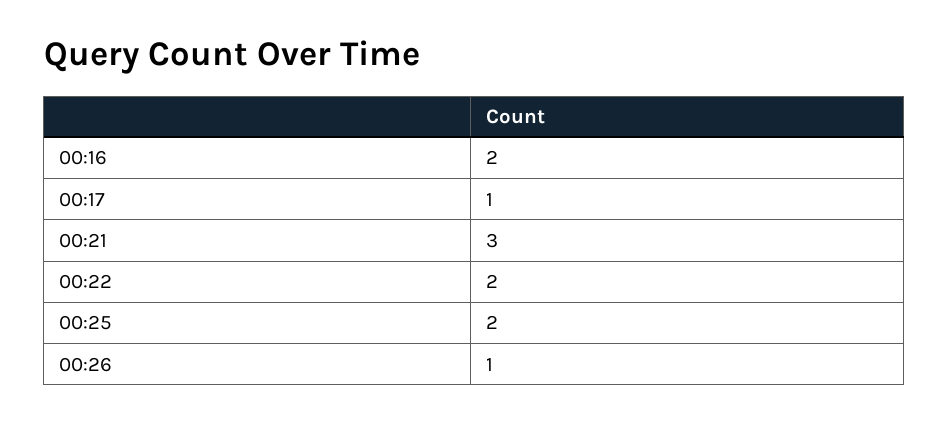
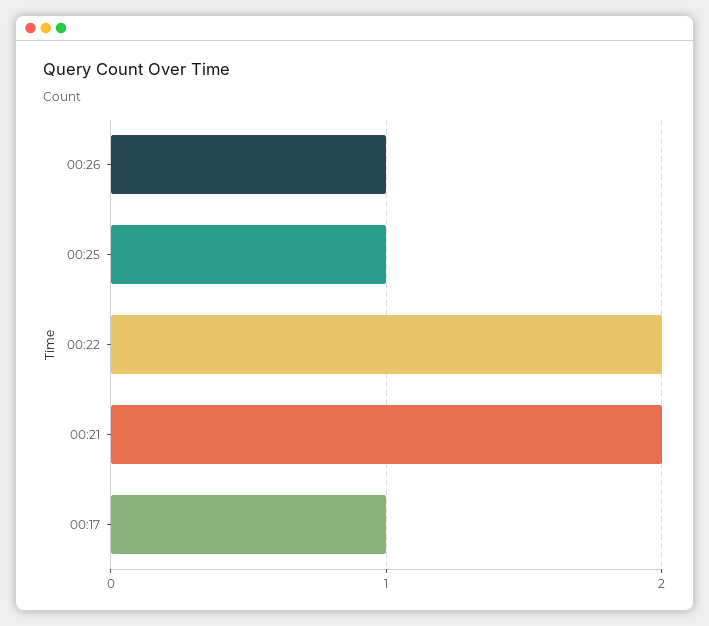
00:16: 2 -> none
00:21: 3 -> 2
00:25: 2 -> 1

